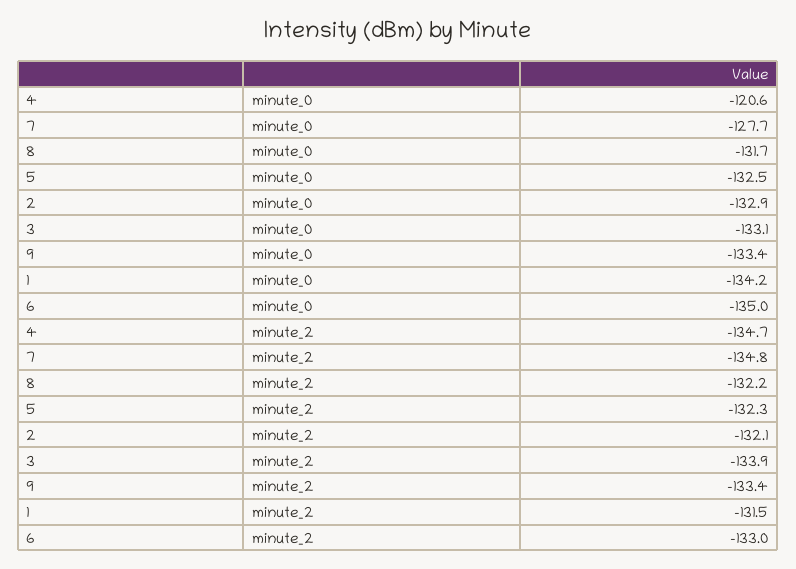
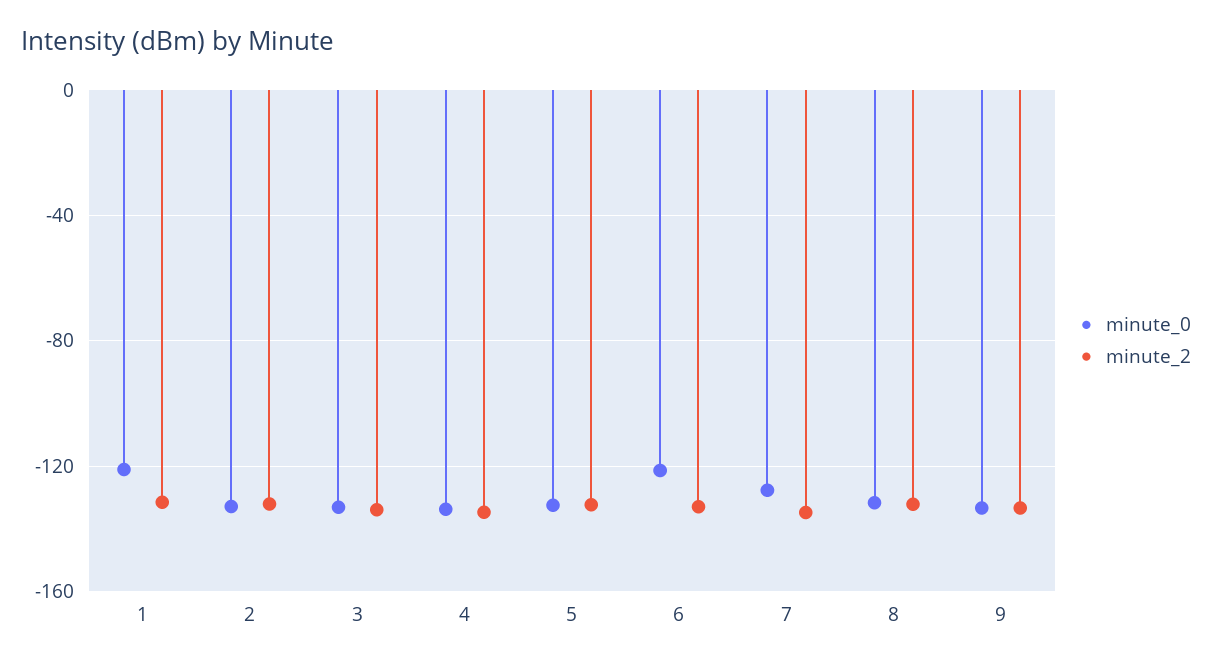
minute_0, 4: -120.6 -> -135
minute_0, 1: -134.2 -> -120
minute_0, 6: -135 -> -120

